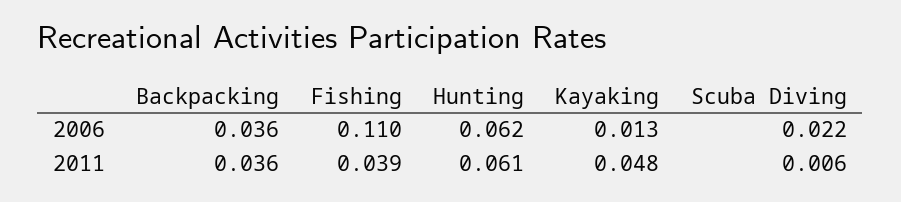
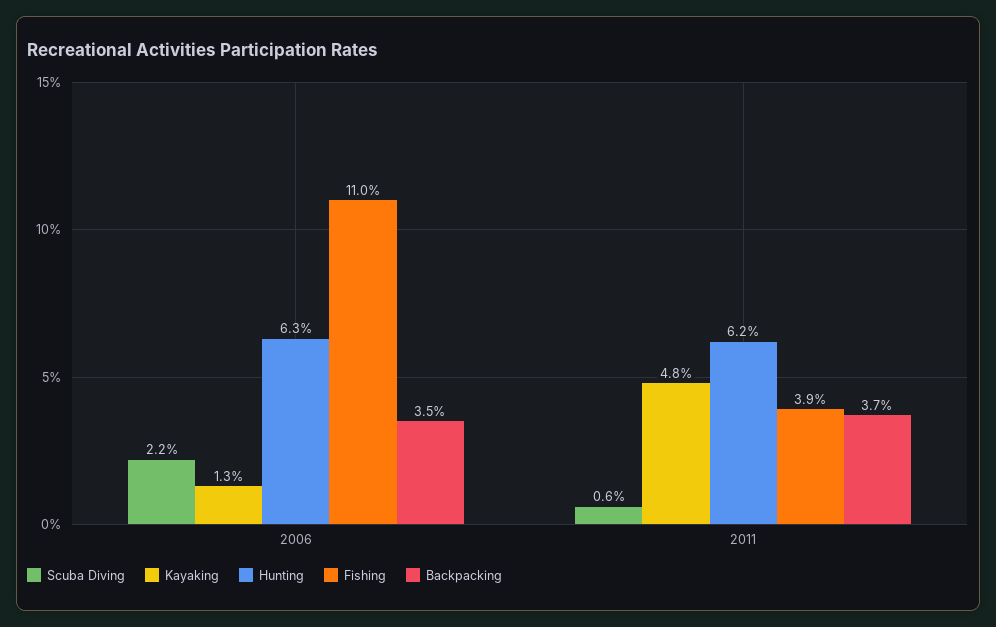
Backpacking, 2006: 0.036 -> 0.035
Hunting, 2006: 0.062 -> 0.063
Backpacking, 2011: 0.036 -> 0.037
Hunting, 2011: 0.061 -> 0.062

